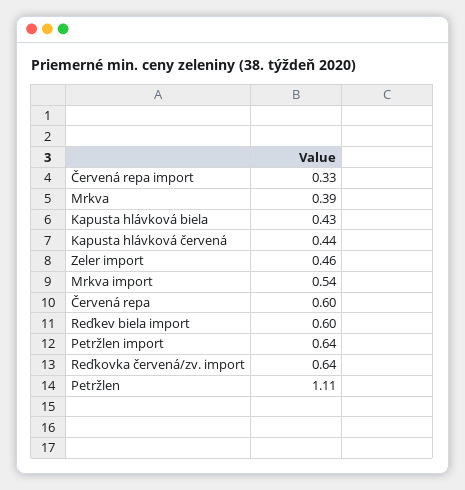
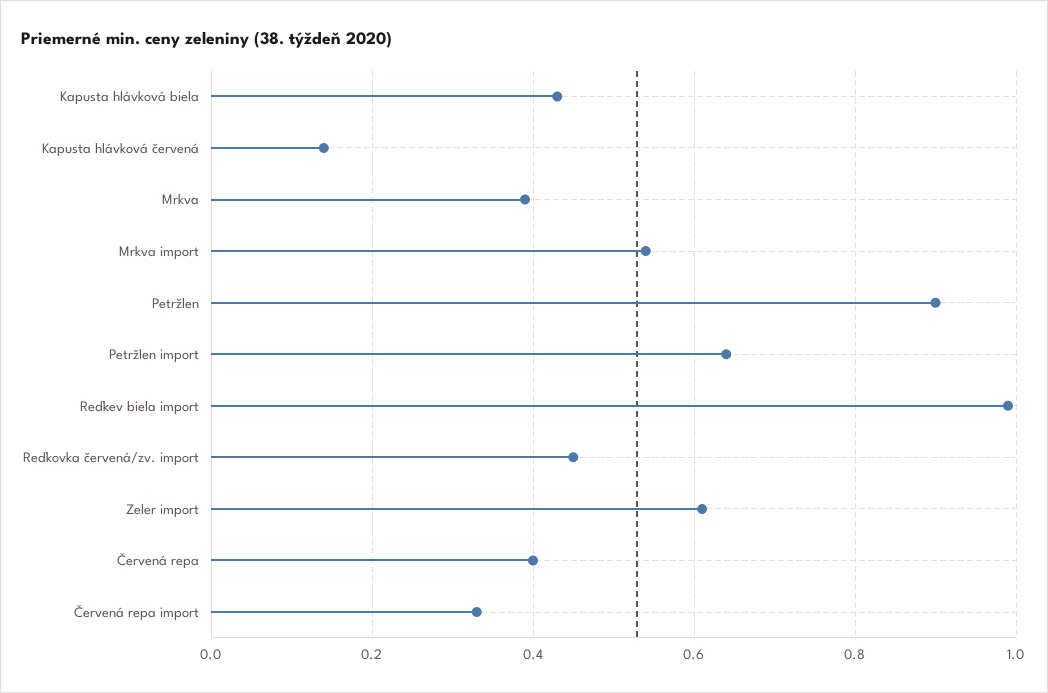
Kapusta hlávková červená: 0.44 -> 0.15
Zeler import: 0.46 -> 0.6
Červená repa: 0.6 -> 0.4
Reďkev biela import: 0.6 -> 1
Reďkovka červená/zv. import: 0.64 -> 0.45
Petržlen: 1.11 -> 0.9

